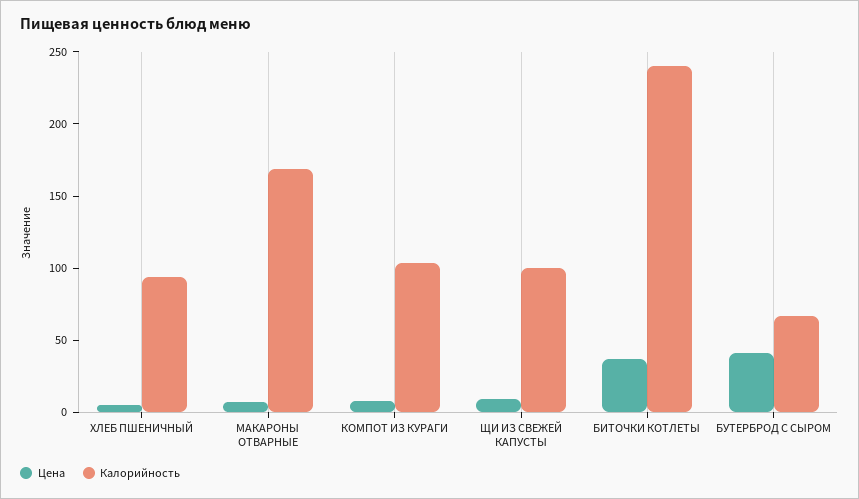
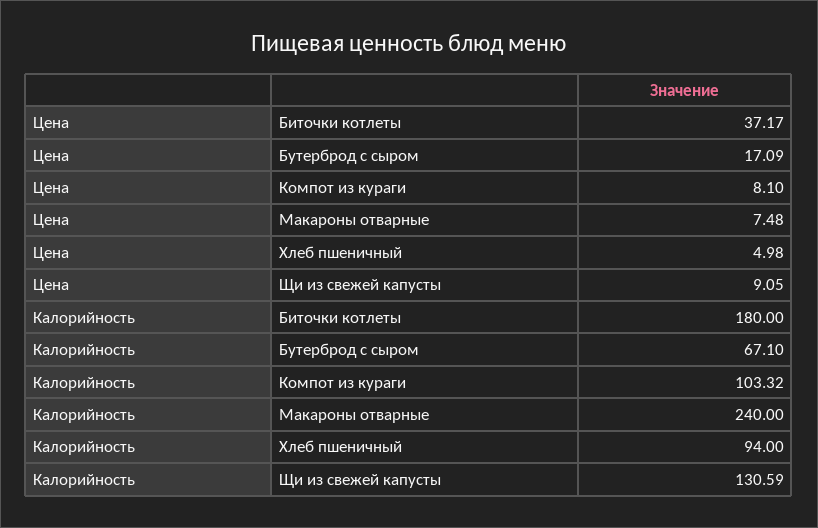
Калорийность, МАКАРОНЫ ОТВАРНЫЕ: 170 -> 240
Калорийность, ЩИ ИЗ СВЕЖЕЙ КАПУСТЫ: 100 -> 130.59
Калорийность, БИТОЧКИ КОТЛЕТЫ: 240 -> 180
Цена, БУТЕРБРОД С СЫРОМ: 40 -> 17.09

